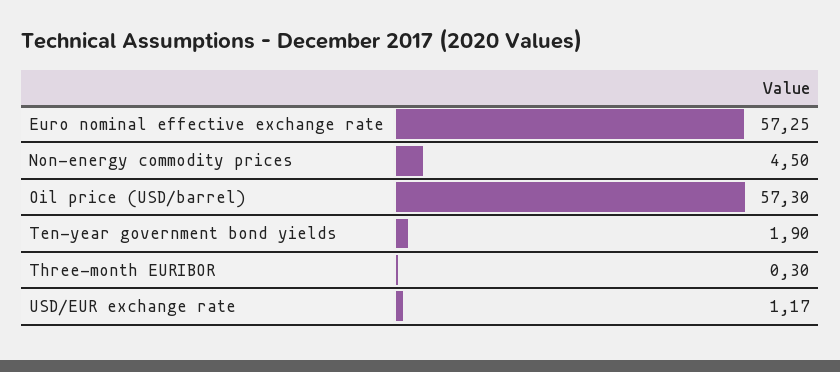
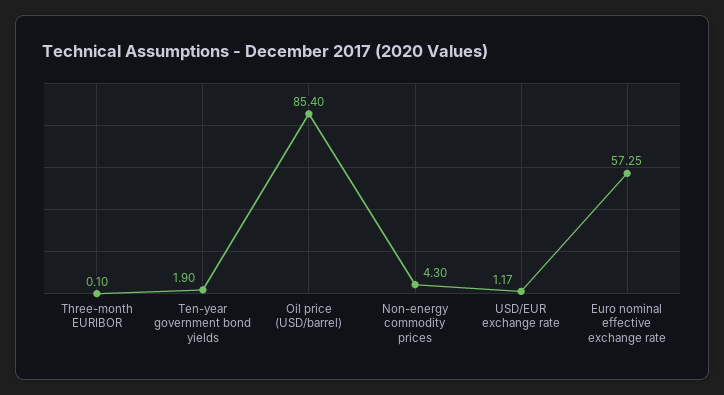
Non-energy commodity prices: 4.5 -> 4.3
Oil price (USD/barrel): 57.3 -> 85.4
Three-month EURIBOR: 0.3 -> 0.1

